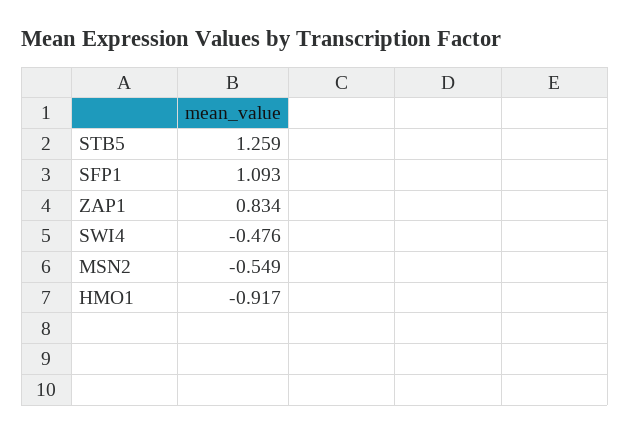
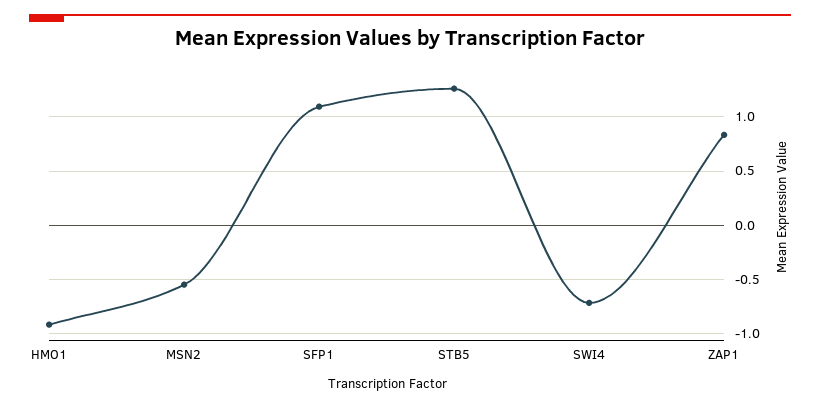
SWI4: -0.476 -> -0.7

